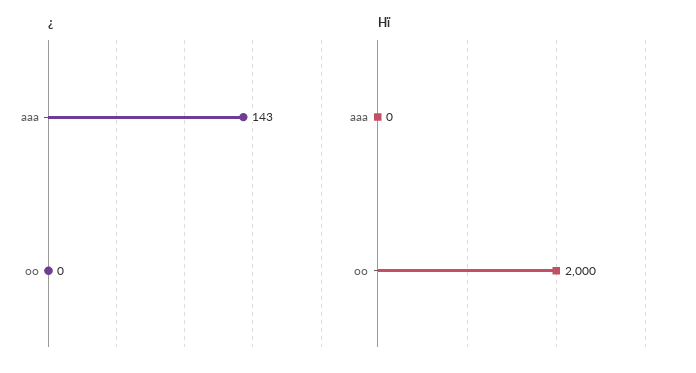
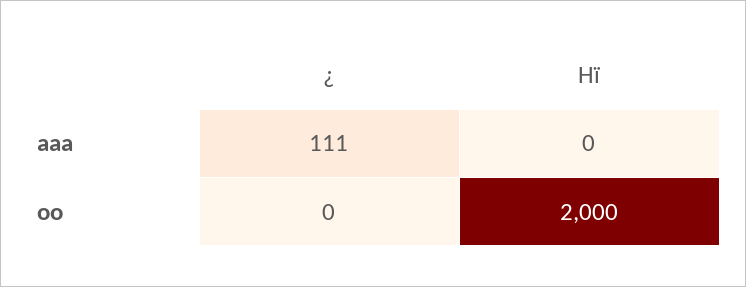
¿, aaa: 143 -> 111

